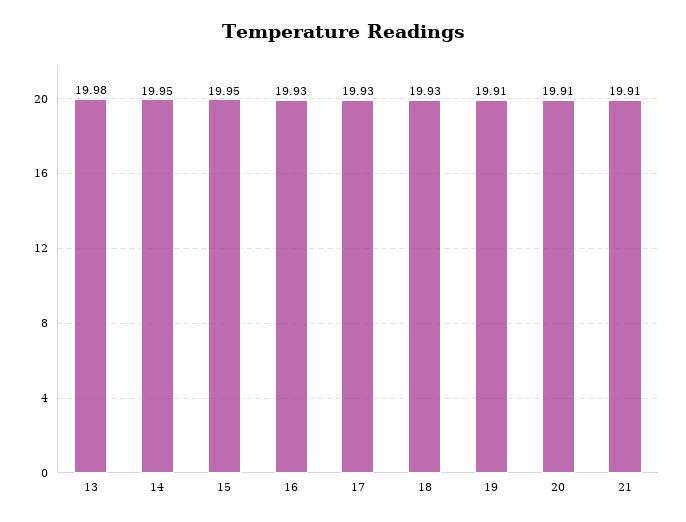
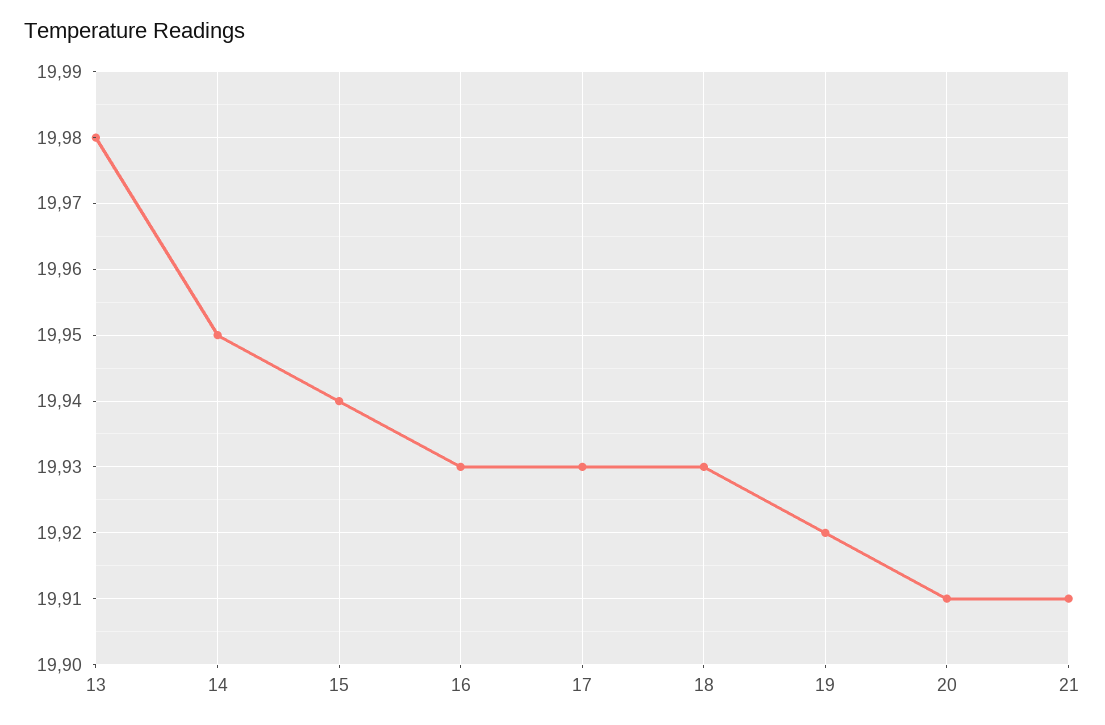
15: 19.95 -> 19.94
19: 19.91 -> 19.92

